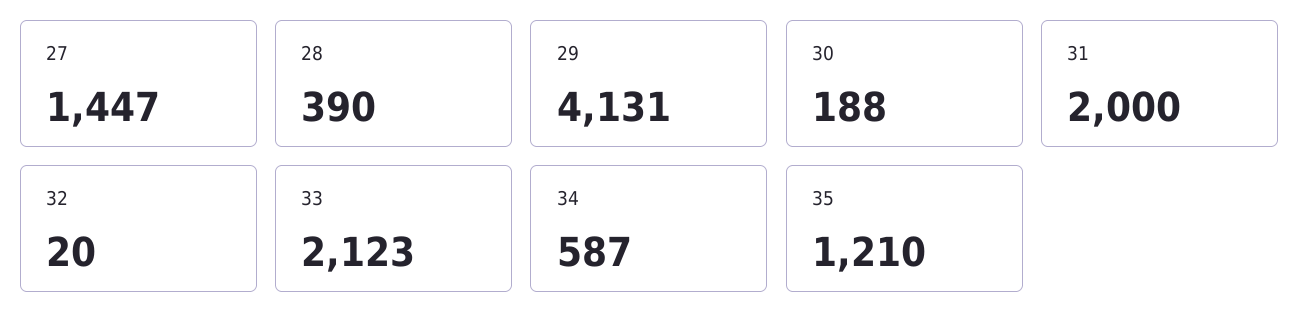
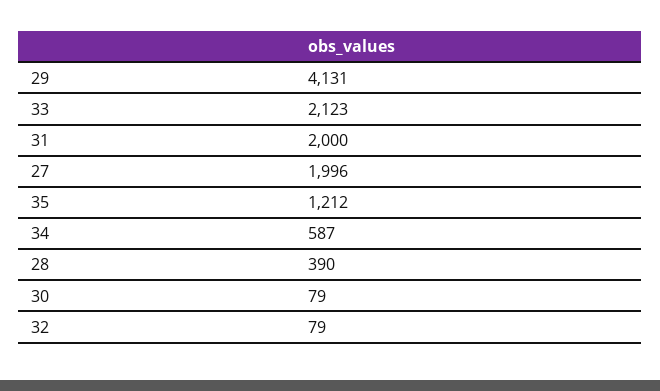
27: 1447 -> 1996
30: 188 -> 79
32: 20 -> 79
35: 1210 -> 1212

